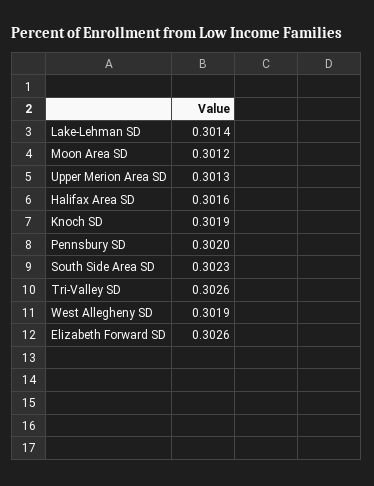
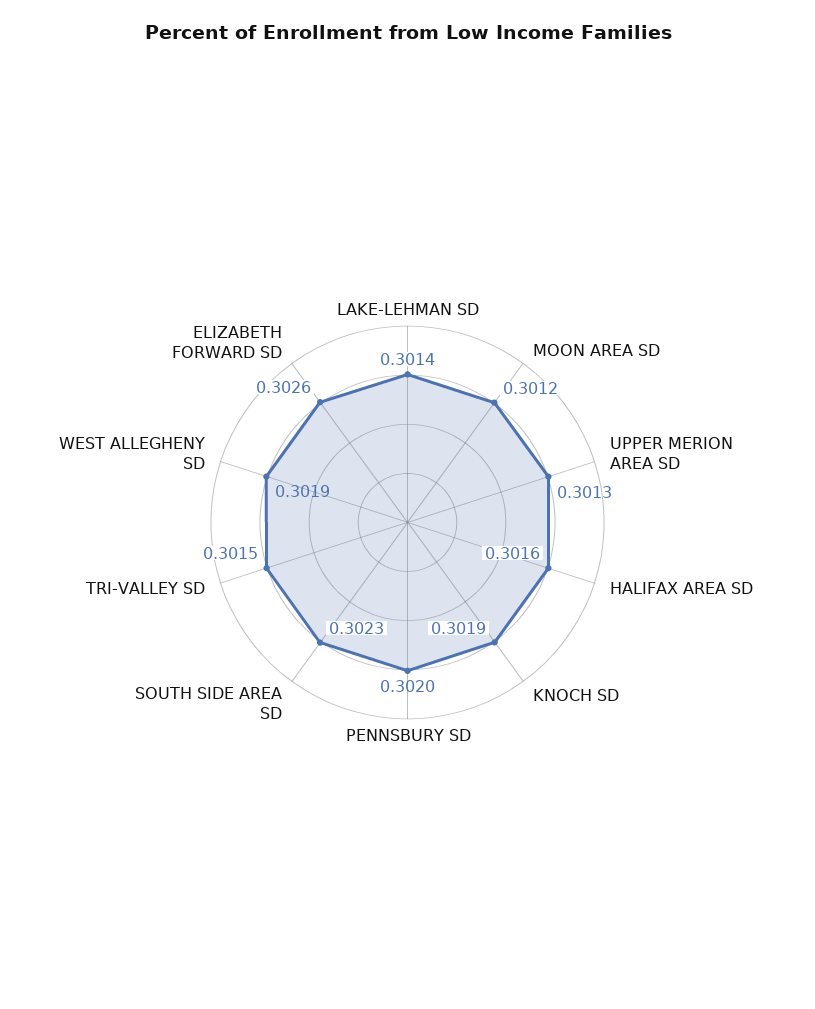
Tri-Valley SD: 0.3026 -> 0.3015

